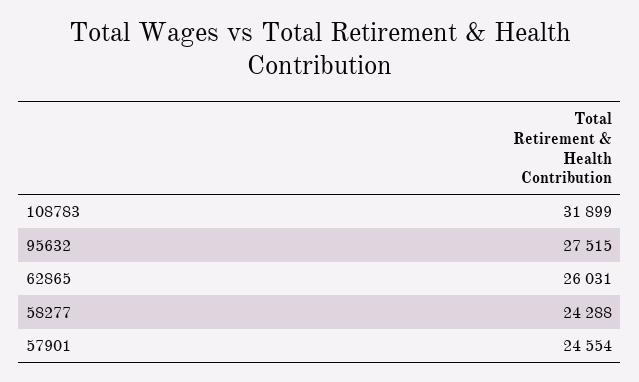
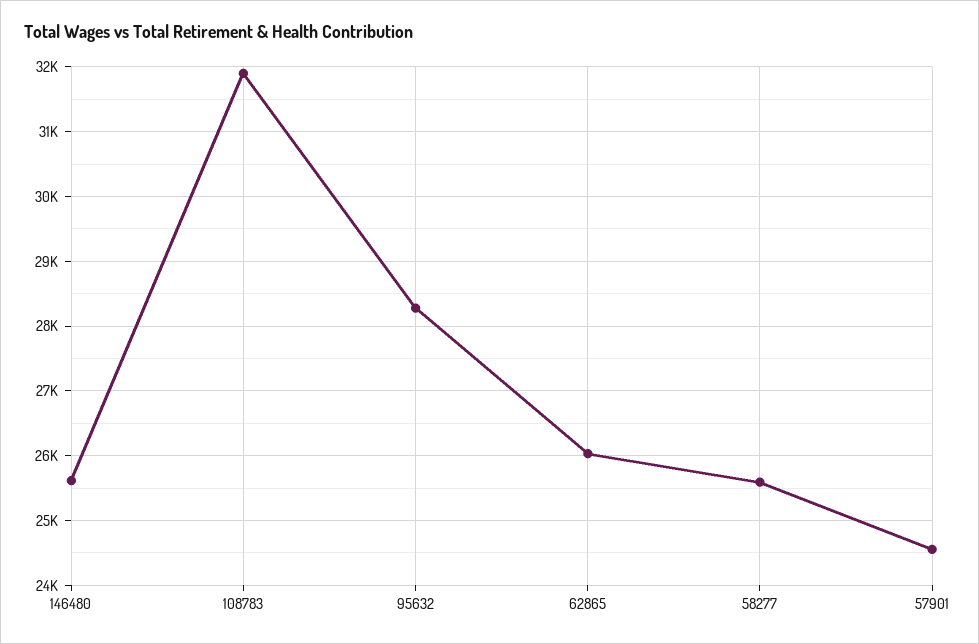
95632: 27515 -> 28300
58277: 24288 -> 25600
146480: none -> 25600

